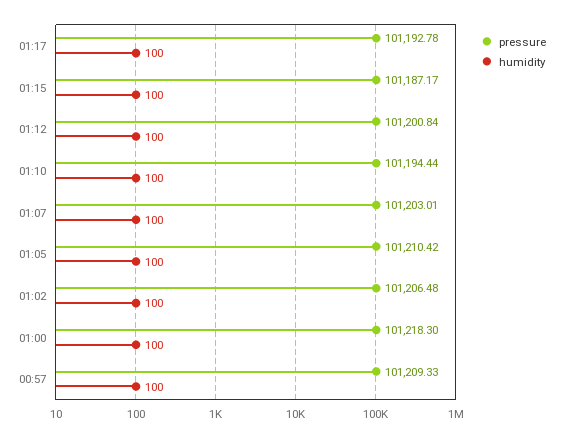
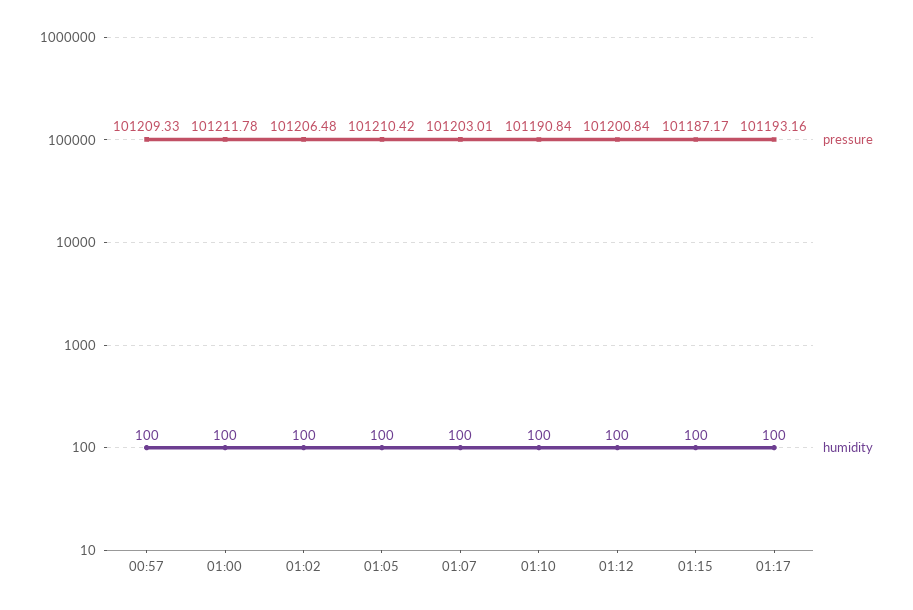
pressure, 01:17: 101192.78 -> 101193.16
pressure, 01:10: 101194.44 -> 101190.84
pressure, 01:00: 101218.3 -> 101211.78

